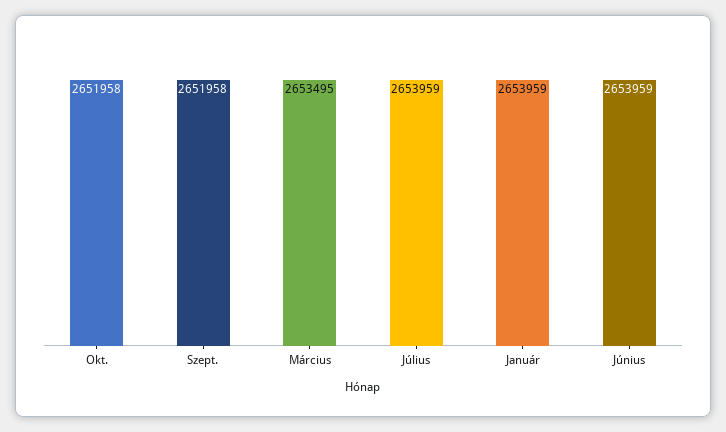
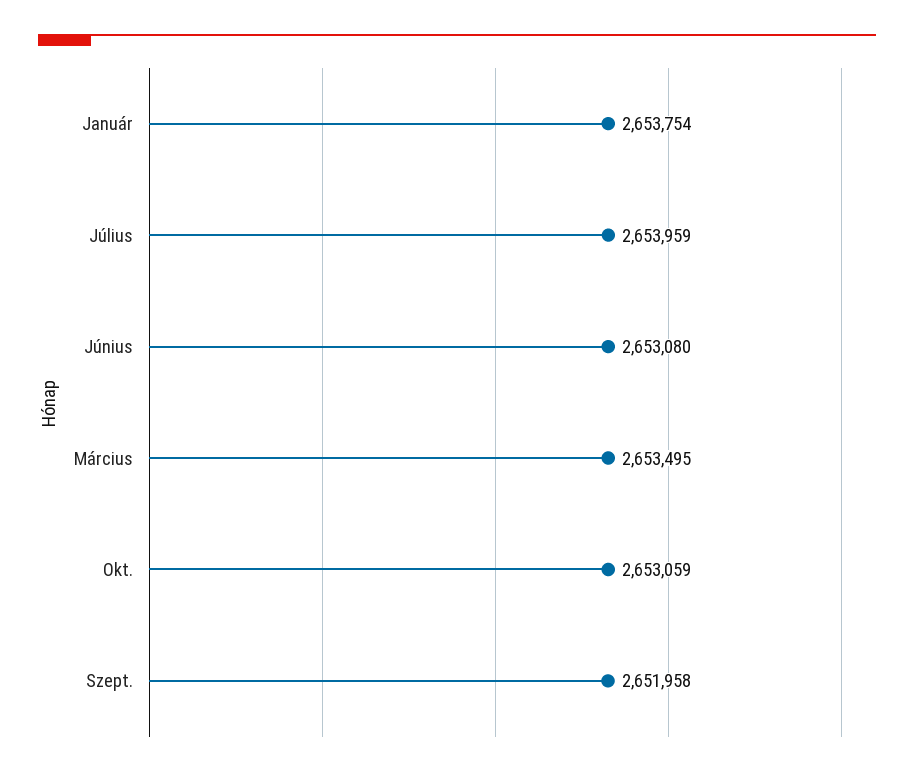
Okt.: 2651958 -> 2653059
Január: 2653959 -> 2653754
Június: 2653959 -> 2653080

